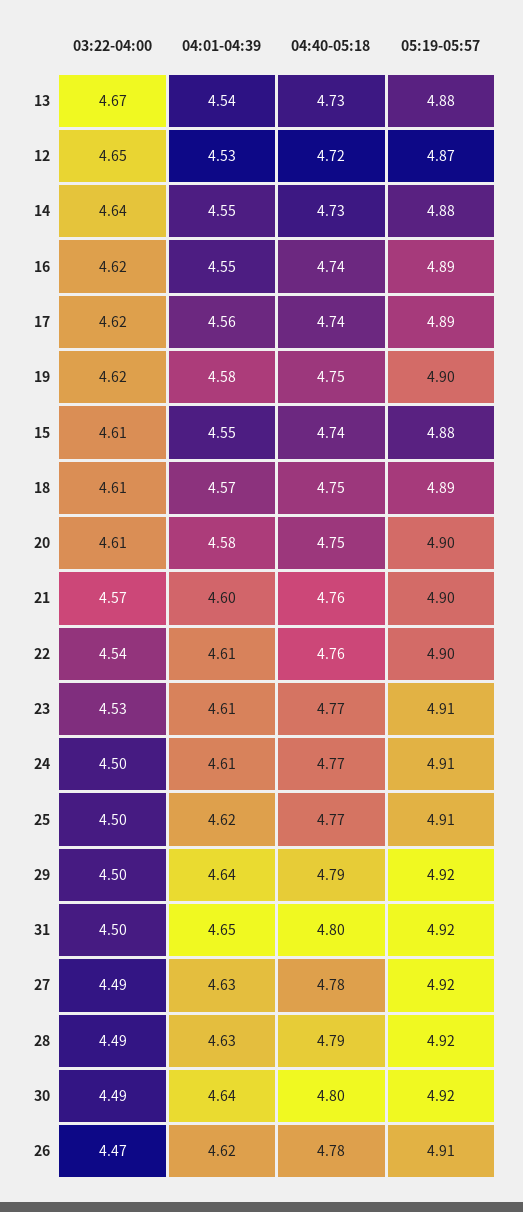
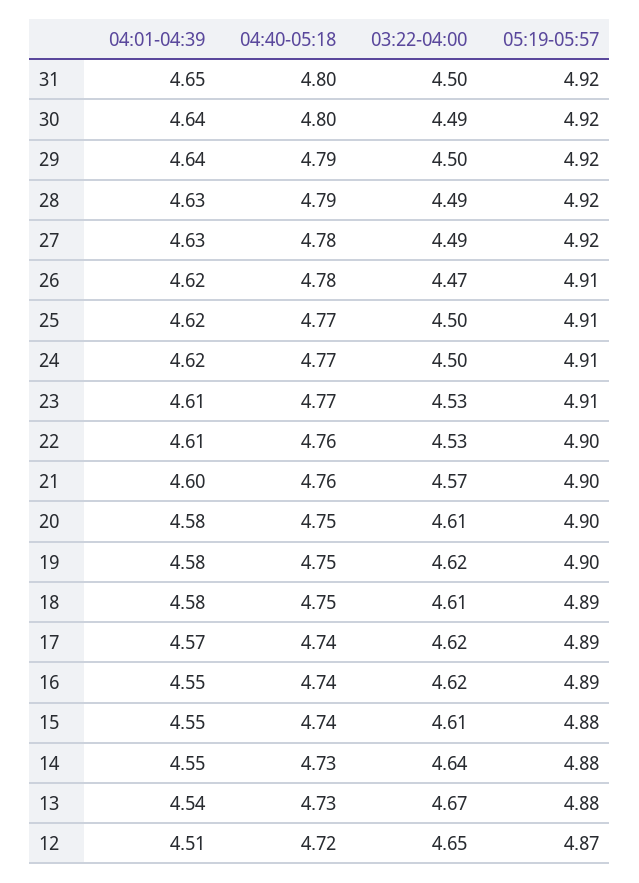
04:01-04:39, 12: 4.53 -> 4.51
04:01-04:39, 17: 4.56 -> 4.57
04:01-04:39, 18: 4.57 -> 4.58
03:22-04:00, 22: 4.54 -> 4.53
04:01-04:39, 24: 4.61 -> 4.62

